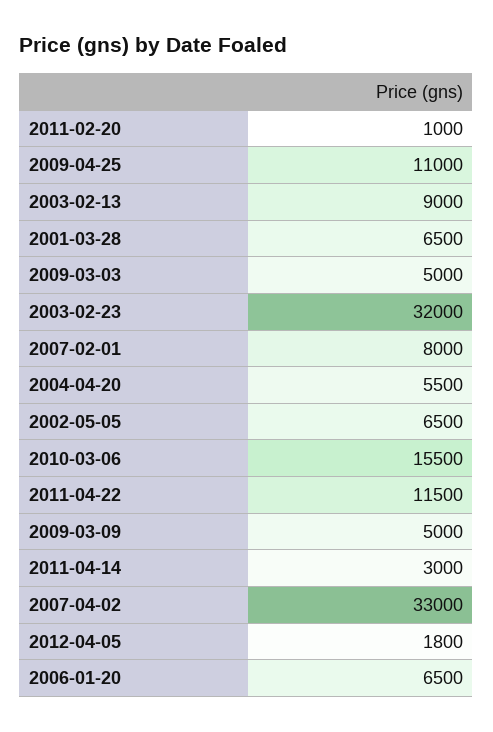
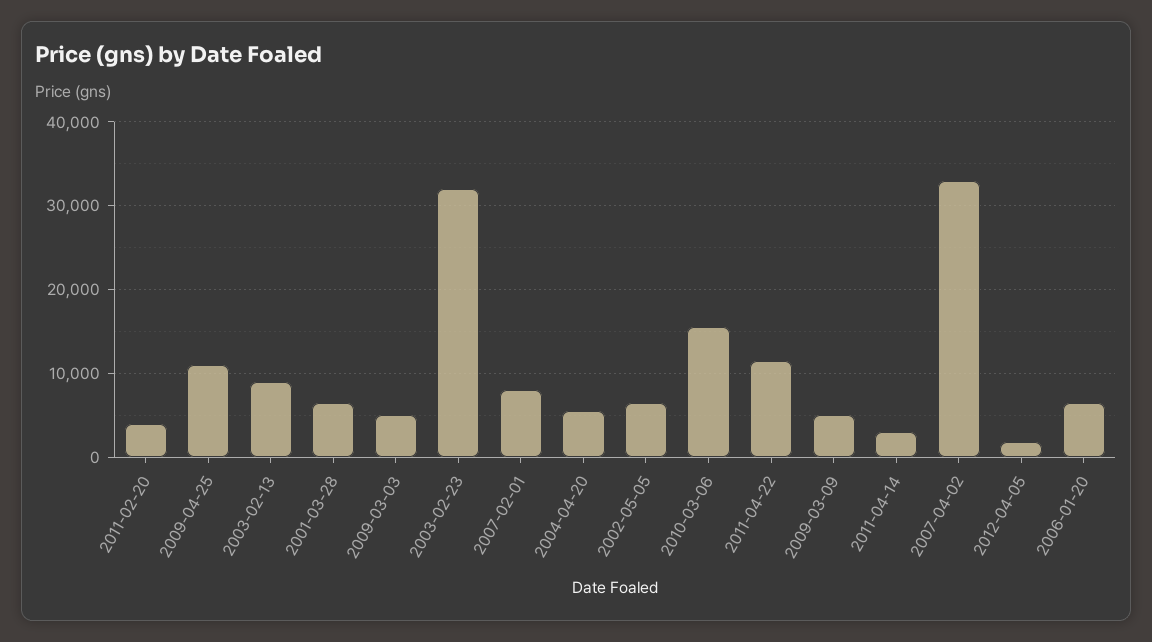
2011-02-20: 1000 -> 4000

